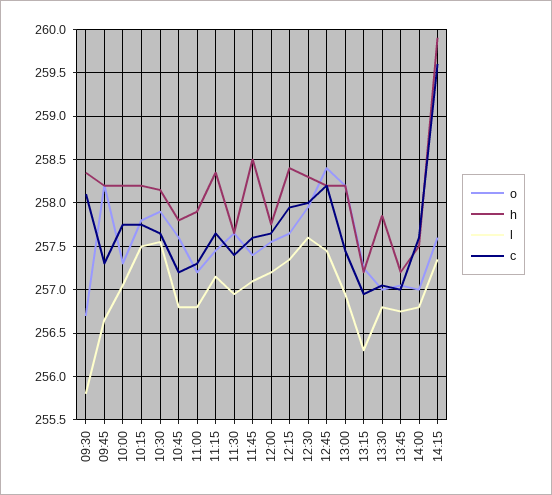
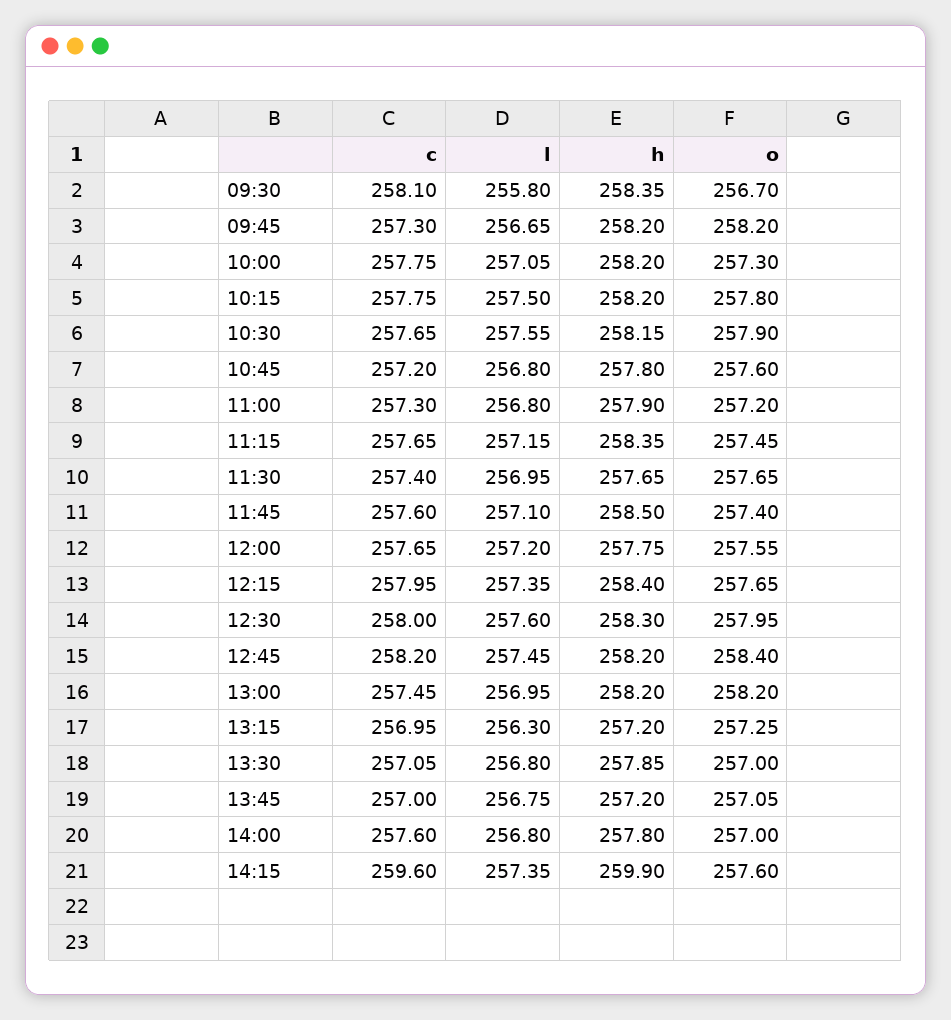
h, 14:00: 257.5 -> 257.8

